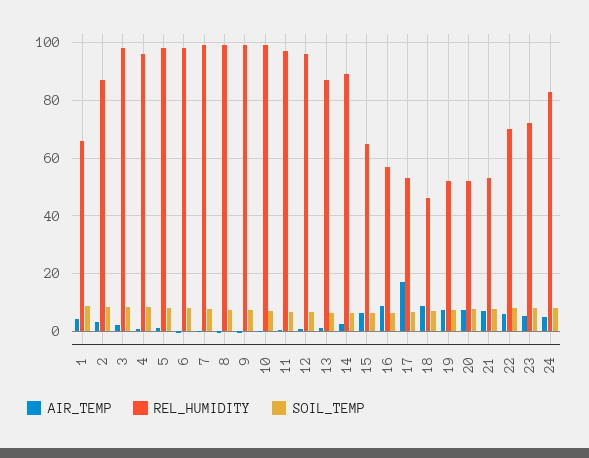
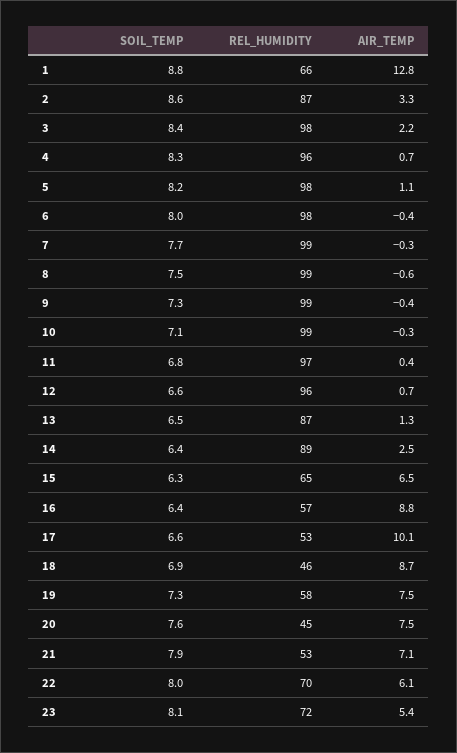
AIR_TEMP, 1: 5 -> 12.8
AIR_TEMP, 17: 17.5 -> 10.1
REL_HUMIDITY, 19: 52.5 -> 58
REL_HUMIDITY, 20: 52.5 -> 45
AIR_TEMP, 24: 5 -> none
REL_HUMIDITY, 24: 82.5 -> none
SOIL_TEMP, 24: 7.5 -> none

